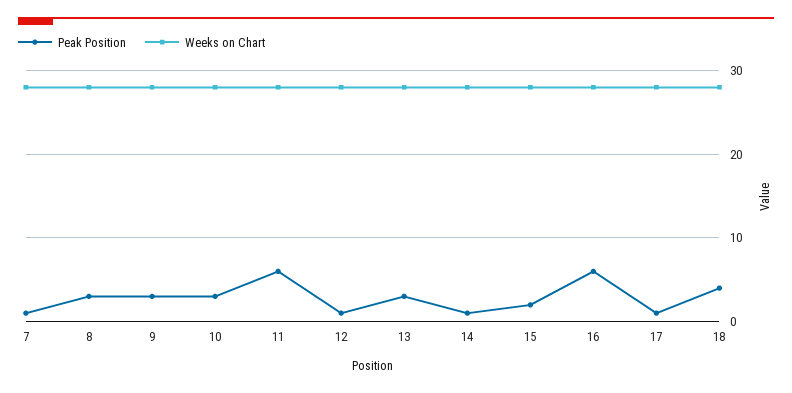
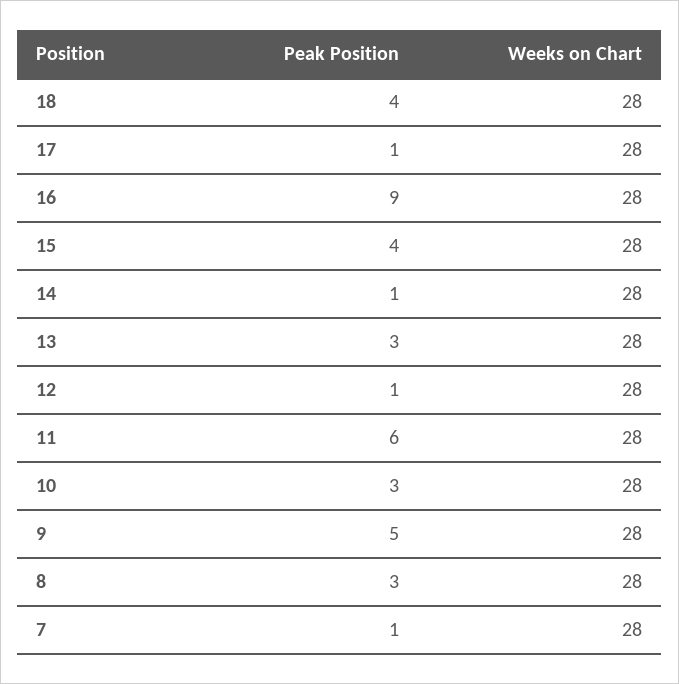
Peak Position, 9: 3 -> 5
Peak Position, 15: 2 -> 4
Peak Position, 16: 6 -> 9

